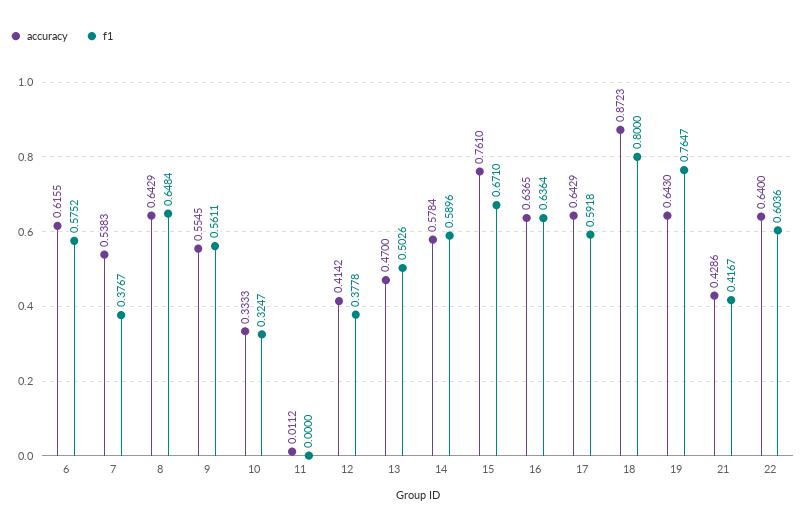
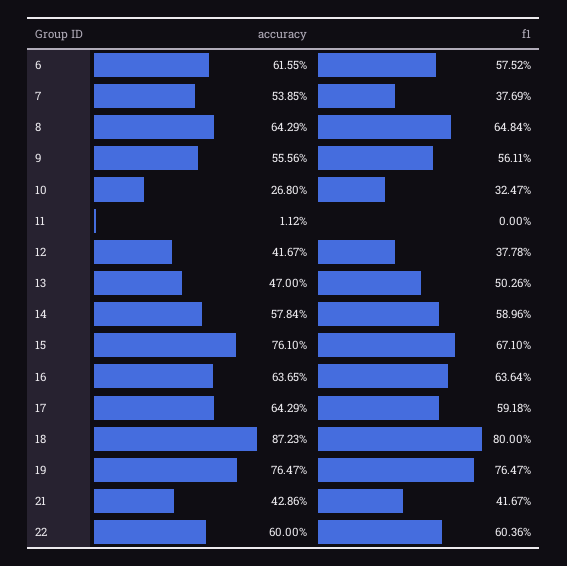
accuracy, 7: 0.5383 -> 0.5385
f1, 7: 0.3767 -> 0.3769
accuracy, 9: 0.5545 -> 0.5556
accuracy, 10: 0.3333 -> 0.268
accuracy, 12: 0.4142 -> 0.4167
accuracy, 19: 0.643 -> 0.7647
accuracy, 22: 0.64 -> 0.6

